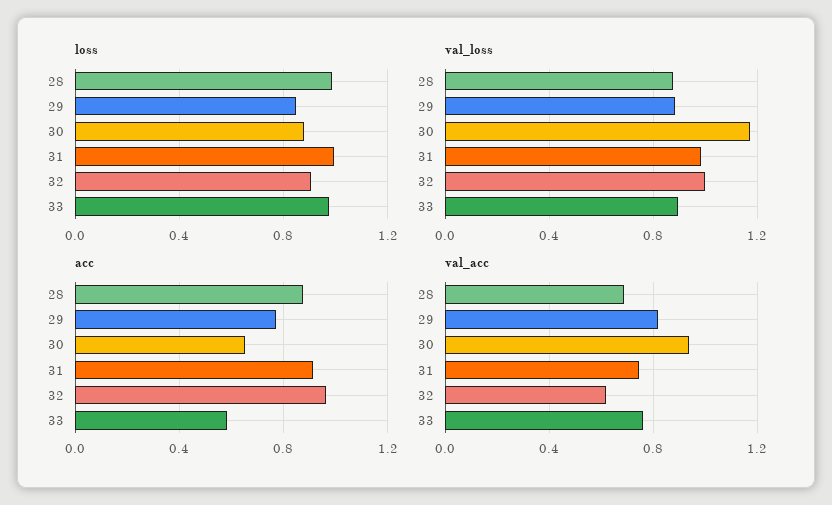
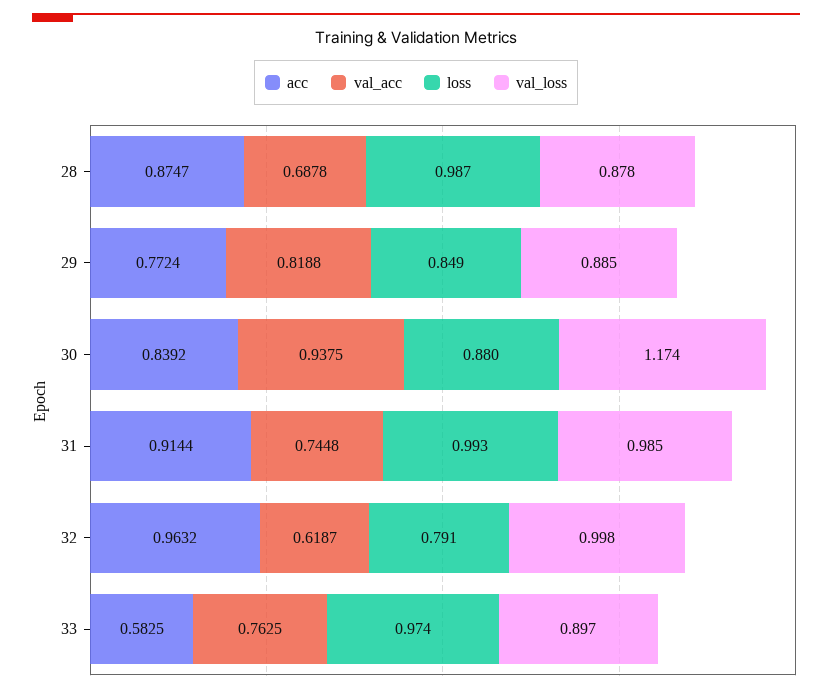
loss, 32: 0.9 -> 0.791
acc, 30: 0.65 -> 0.8392

